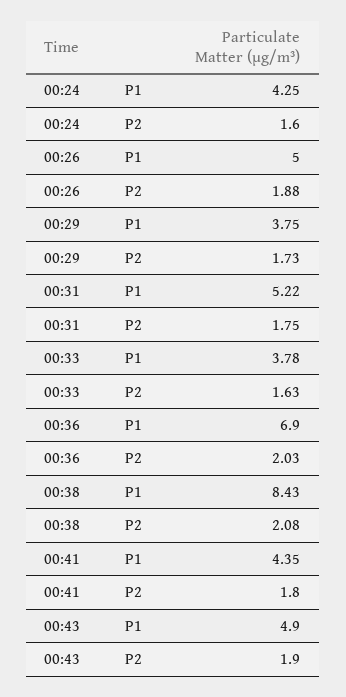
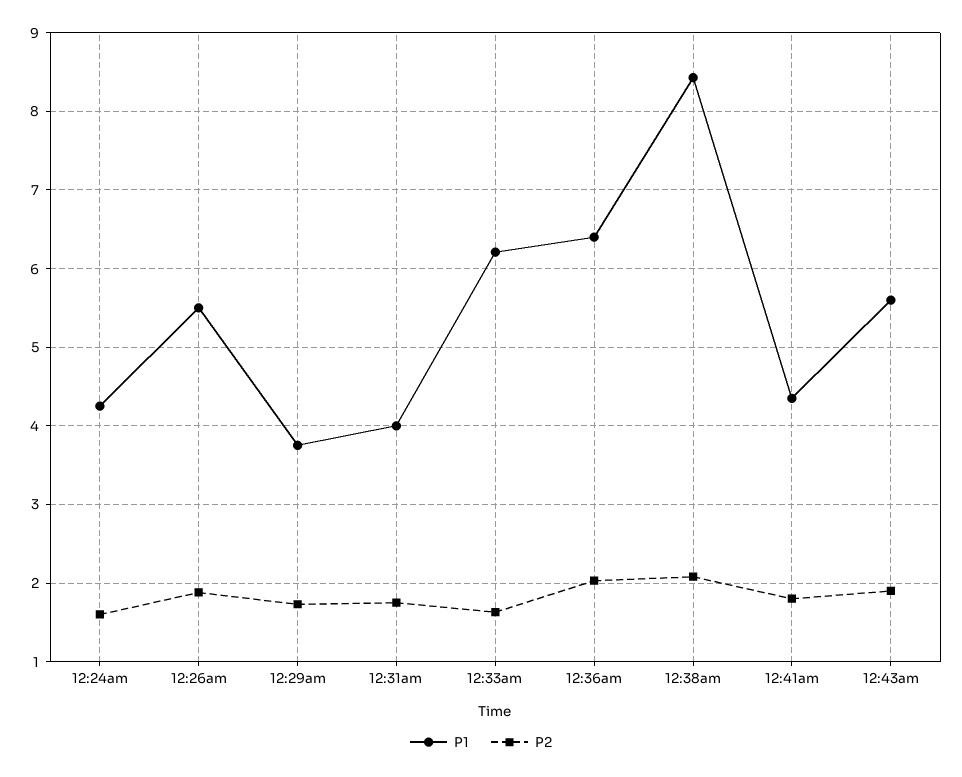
P1, 00:26: 5 -> 5.5
P1, 00:31: 5.22 -> 4
P1, 00:33: 3.78 -> 6.2
P1, 00:36: 6.9 -> 6.4
P1, 00:43: 4.9 -> 5.6

